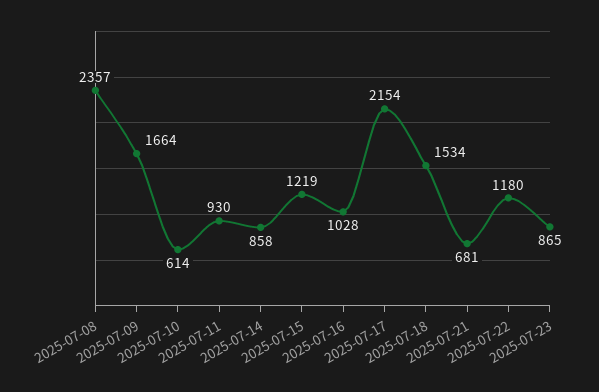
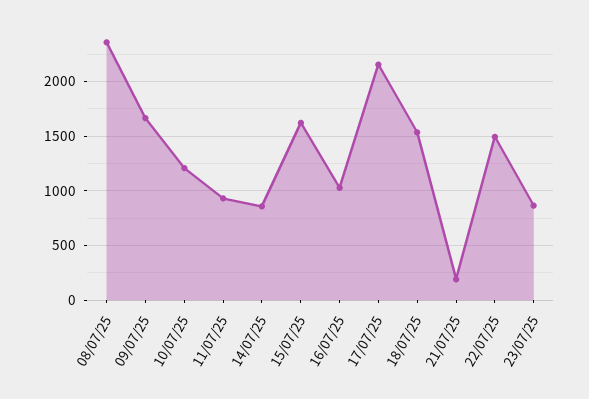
2025-07-10: 614 -> 1200
2025-07-15: 1219 -> 1600
2025-07-21: 681 -> 200
2025-07-22: 1180 -> 1500

